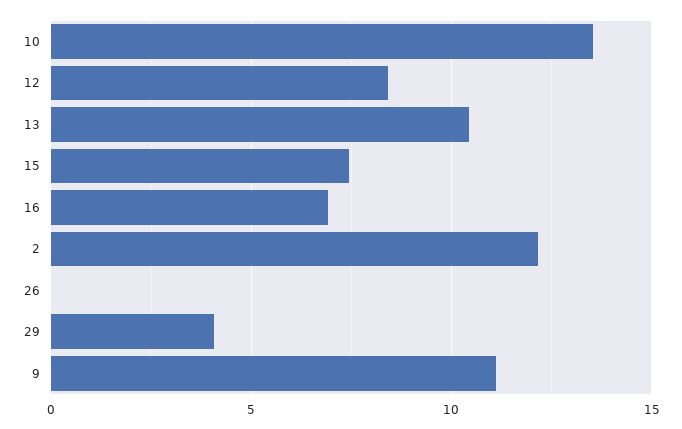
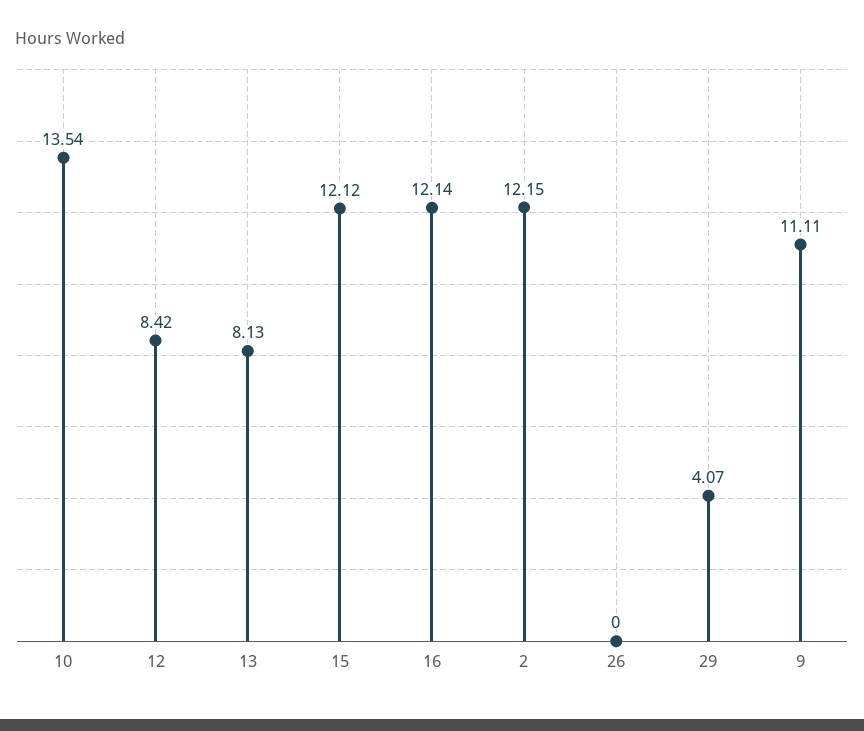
13: 10.5 -> 8.13
15: 7.5 -> 12.12
16: 7 -> 12.14

